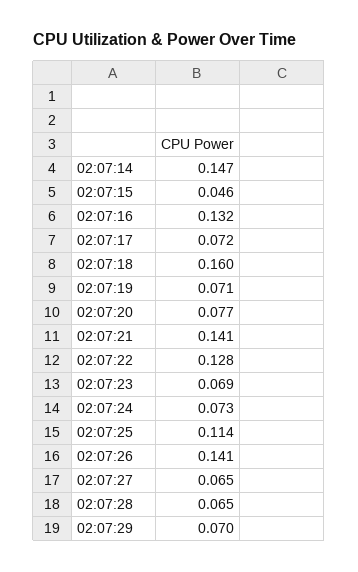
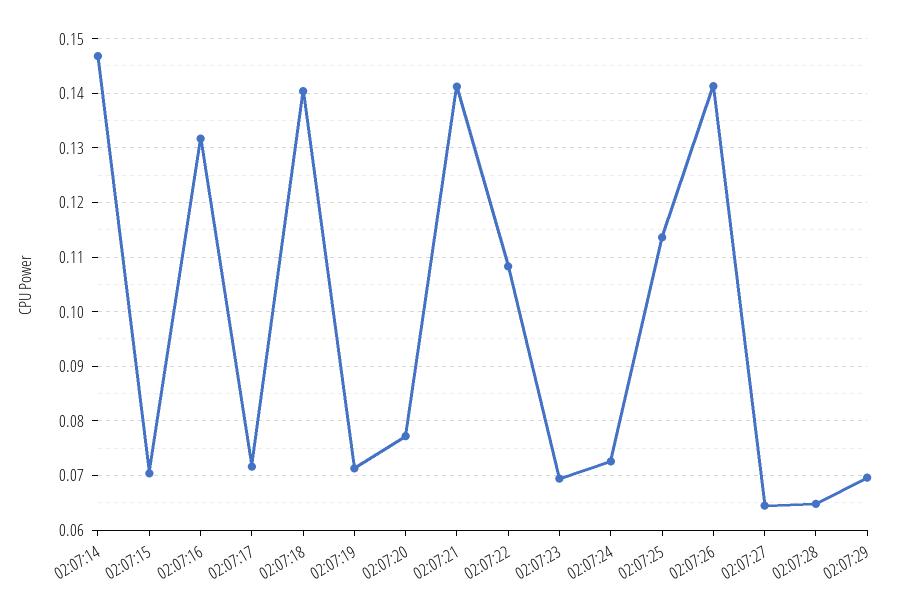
02:07:15: 0.046 -> 0.07
02:07:18: 0.16 -> 0.14
02:07:22: 0.128 -> 0.108

